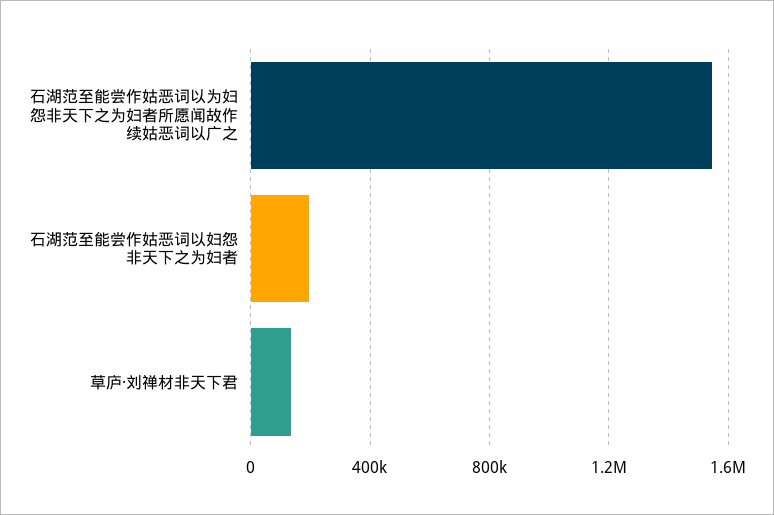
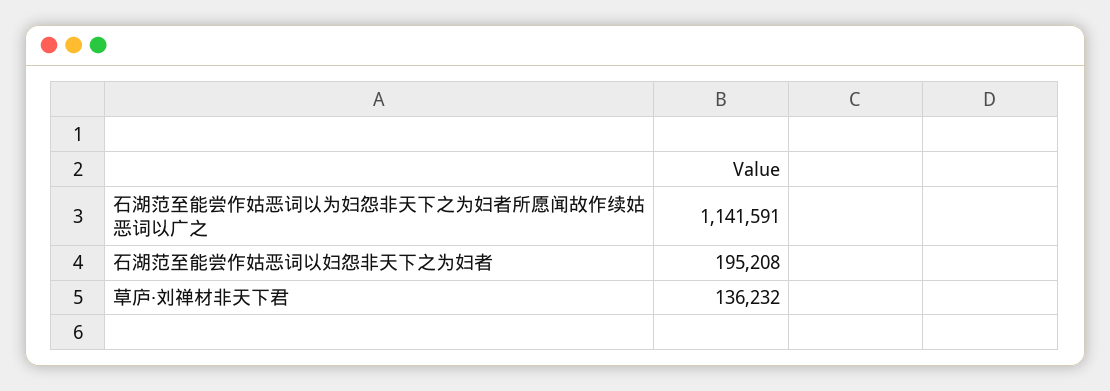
石湖范至能尝作姑恶词以为妇怨非天下之为妇者所愿闻故作续姑恶词以广之: 1550000 -> 1141591

